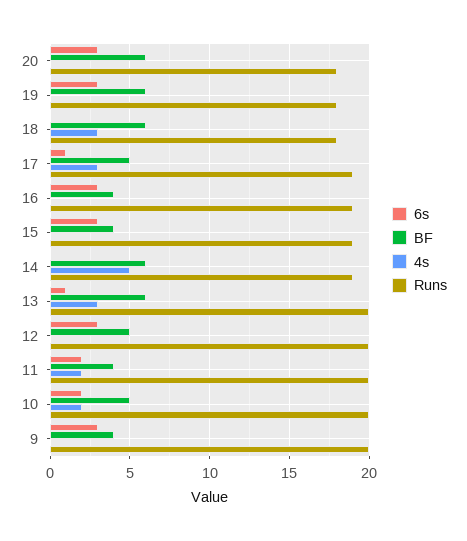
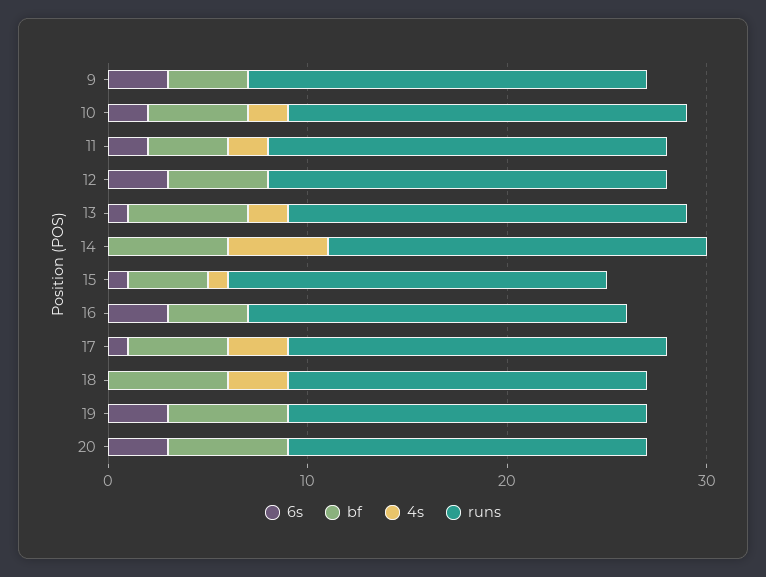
6s, 15: 3 -> 1
4s, 15: 0 -> 1
4s, 13: 3 -> 2

